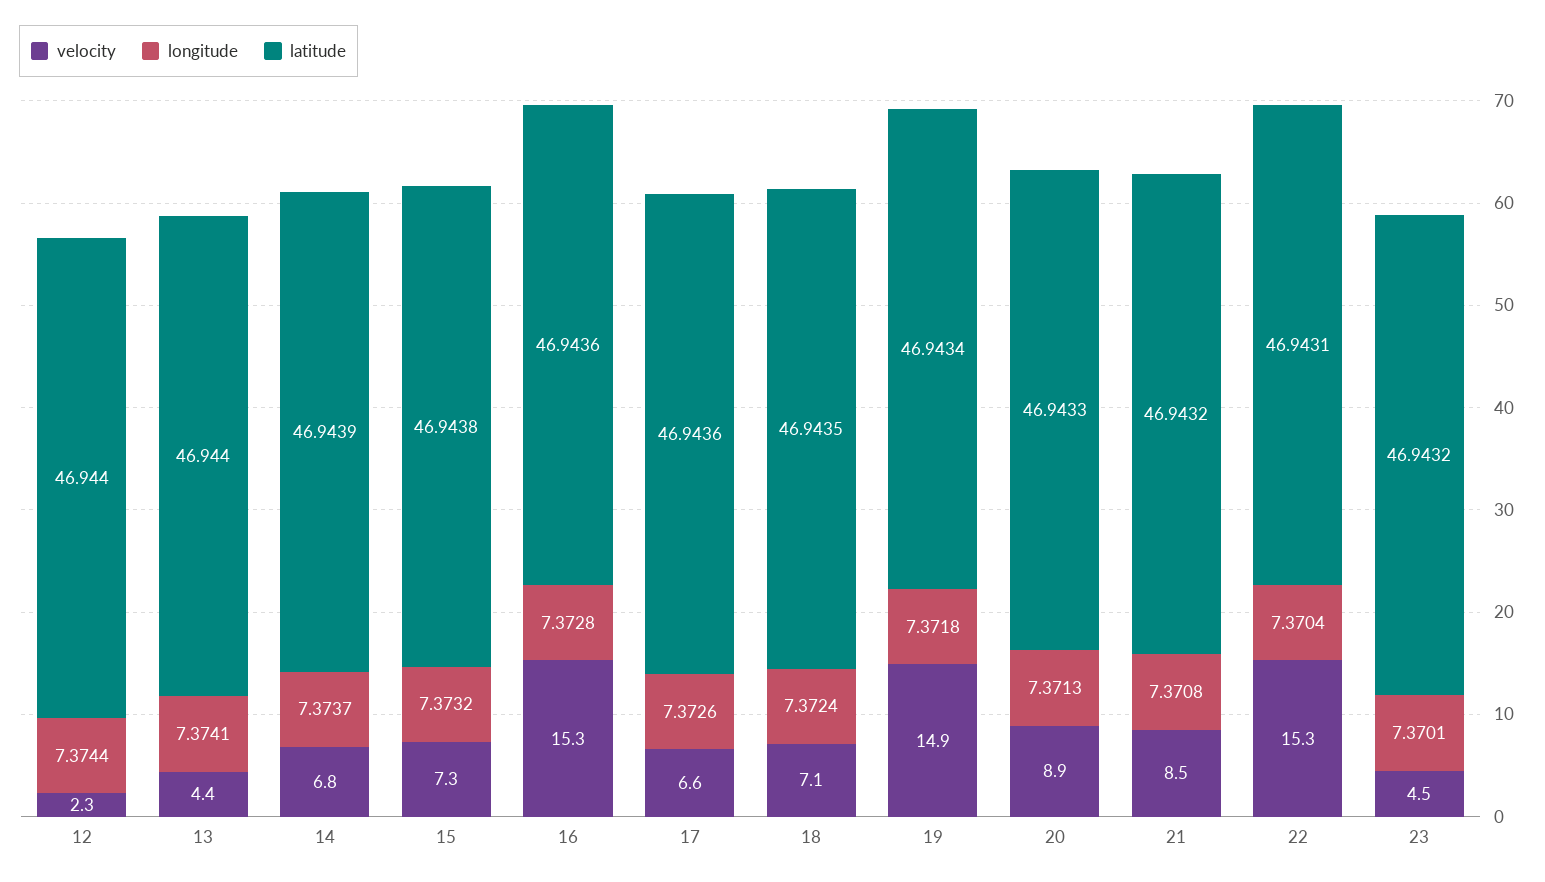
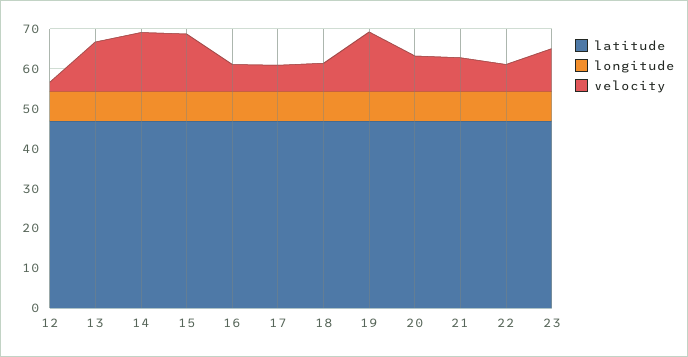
velocity, 13: 4.4 -> 12.5
velocity, 14: 6.8 -> 15
velocity, 15: 7.3 -> 15
velocity, 16: 15.3 -> 7.5
velocity, 22: 15.3 -> 7.5
velocity, 23: 4.5 -> 10

